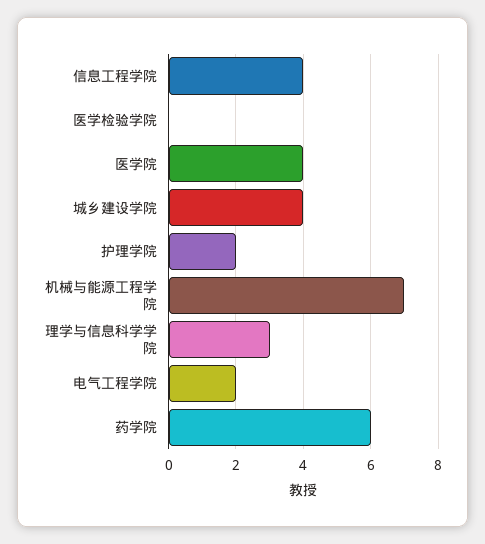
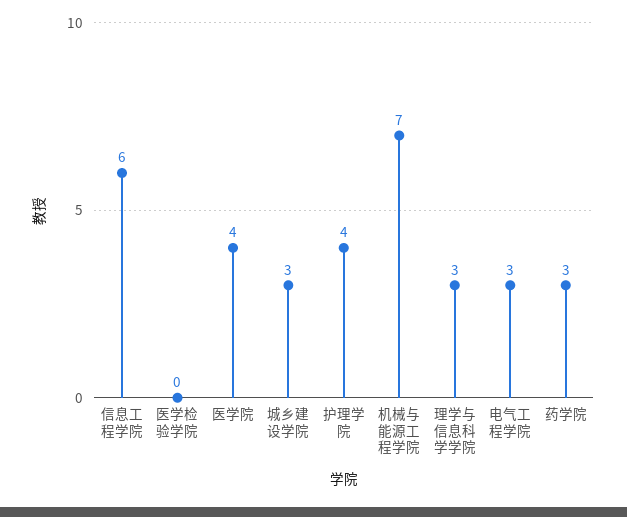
信息工程学院: 4 -> 6
城乡建设学院: 4 -> 3
护理学院: 2 -> 4
电气工程学院: 2 -> 3
药学院: 6 -> 3

